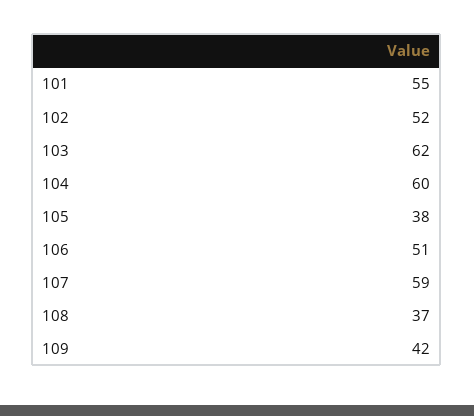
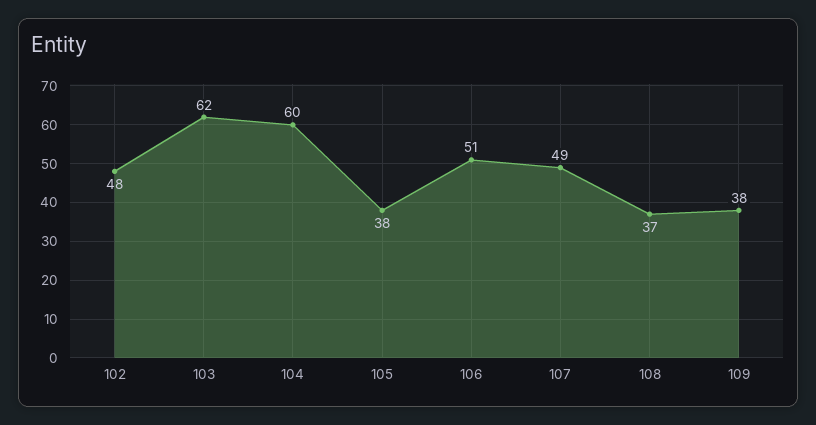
101: 55 -> none
102: 52 -> 48
107: 59 -> 49
109: 42 -> 38

